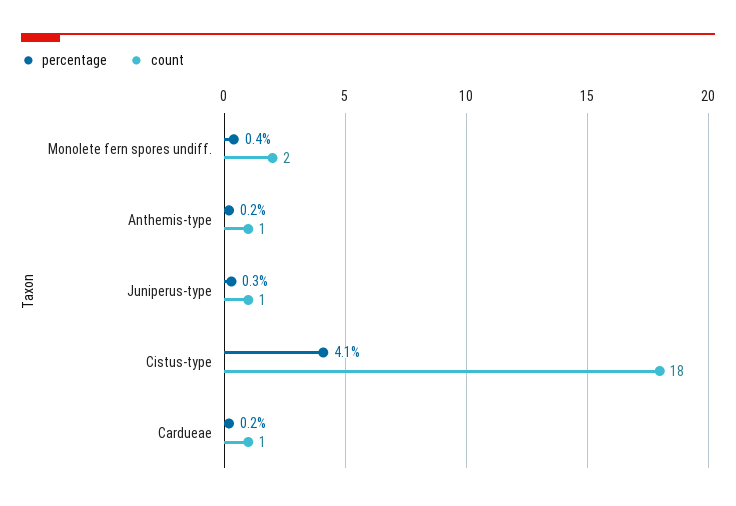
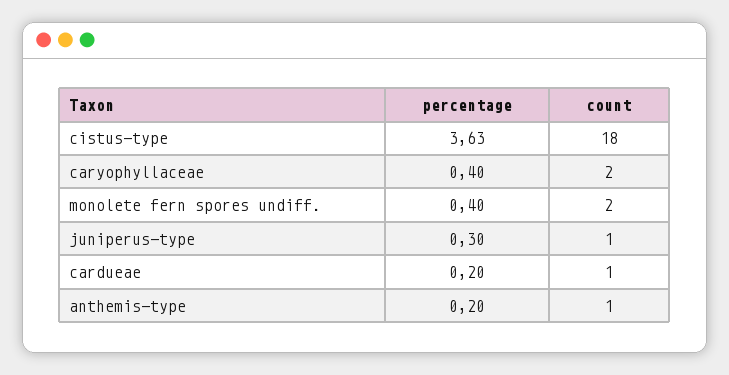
percentage, Cistus-type: 4.1 -> 3.63
percentage, caryophyllaceae: none -> 0.4
count, caryophyllaceae: none -> 2

